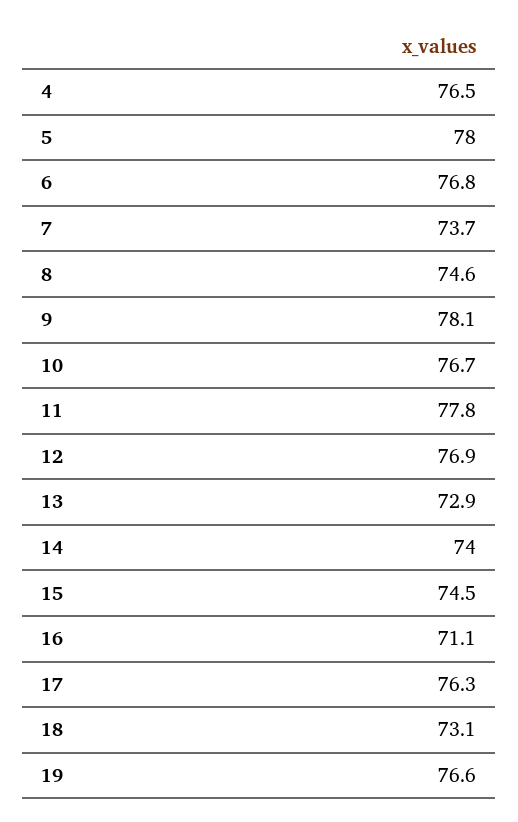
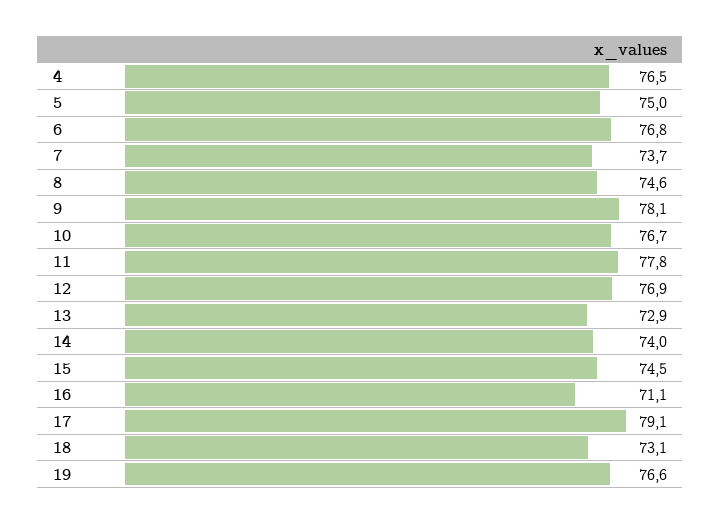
5: 78 -> 75
17: 76.3 -> 79.1

